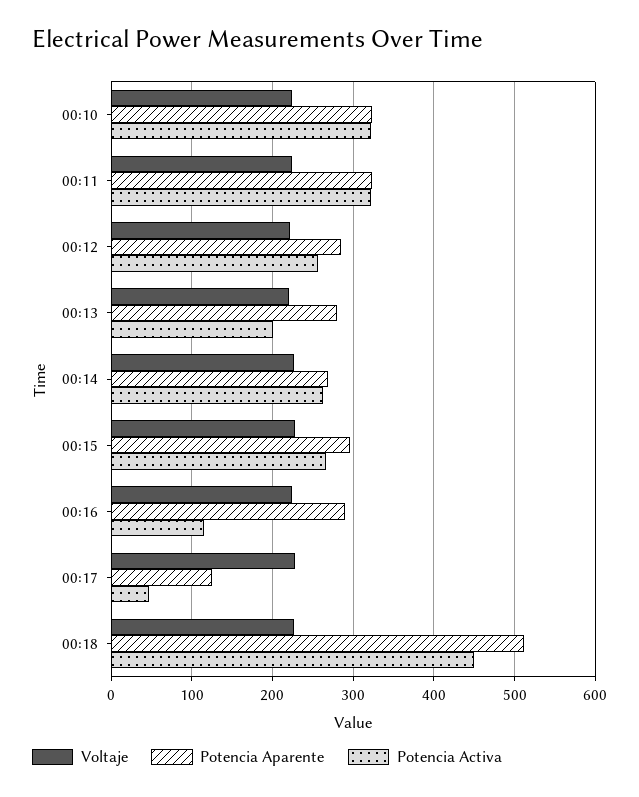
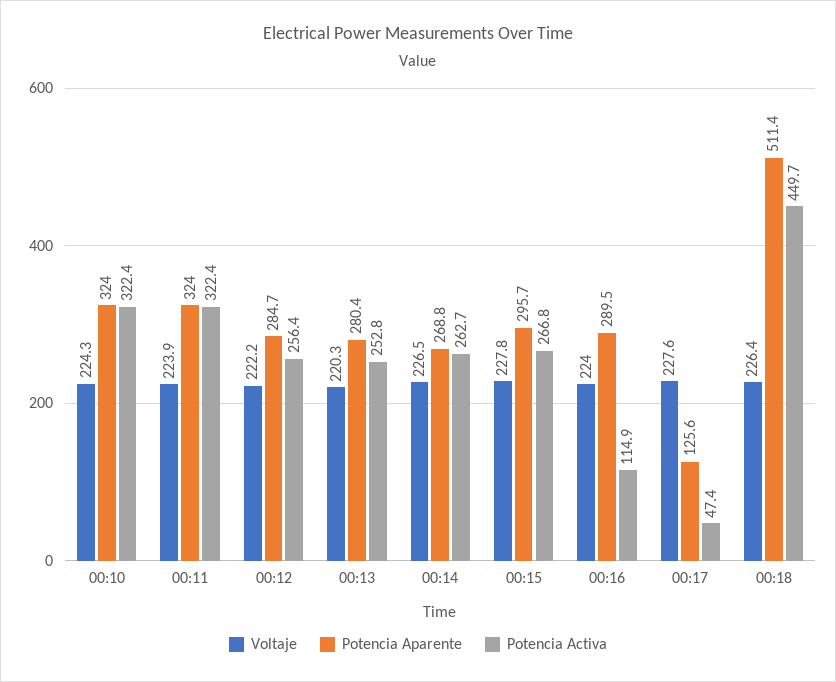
Potencia Activa, 00:13: 200 -> 252.8

